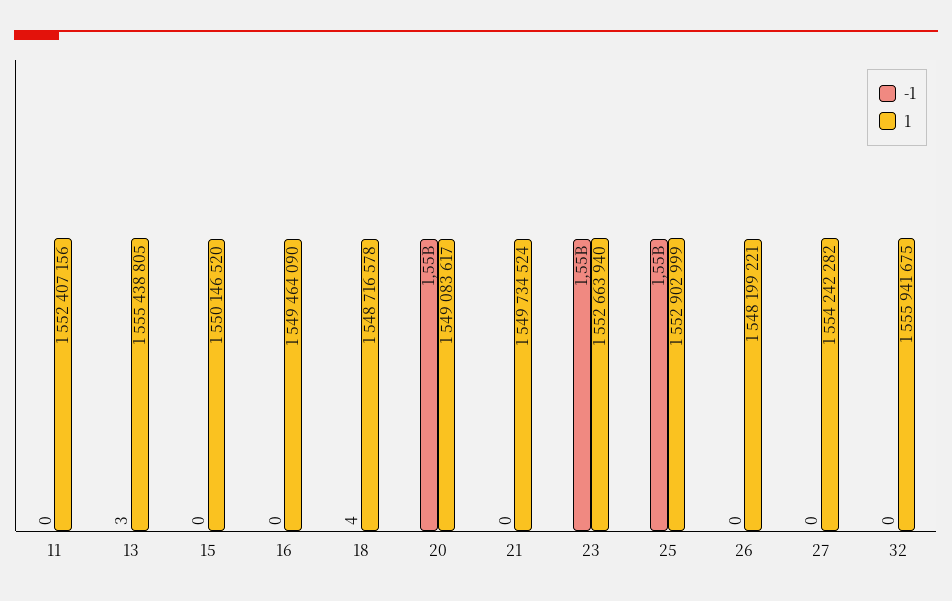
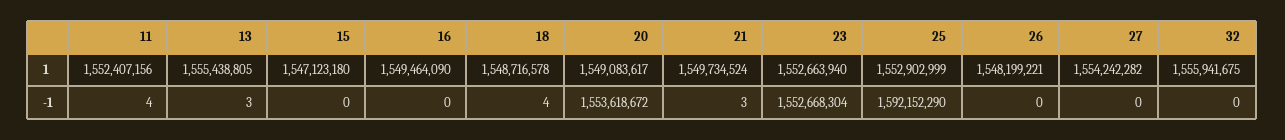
-1, 11: 0 -> 4
1, 15: 1550146520 -> 1547123180
-1, 21: 0 -> 3
-1, 25: 1550000000 -> 1592152290

